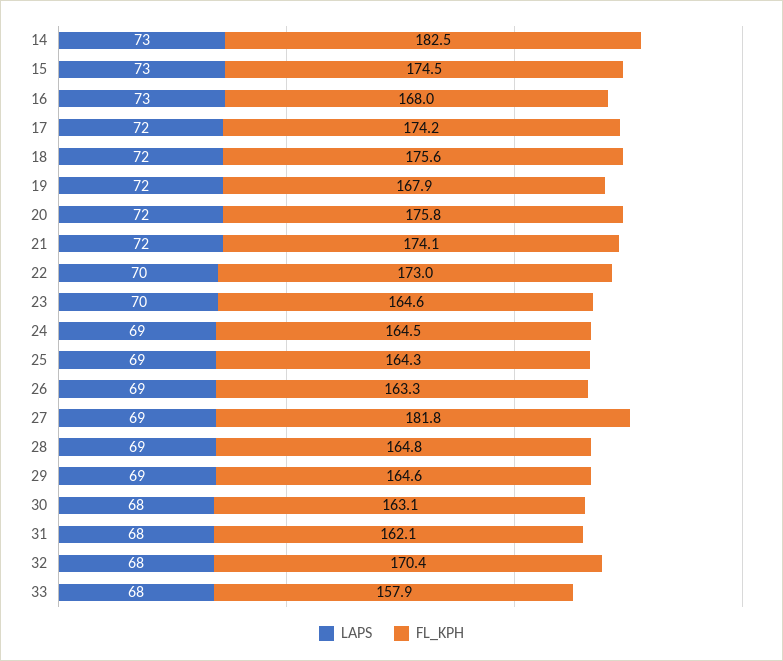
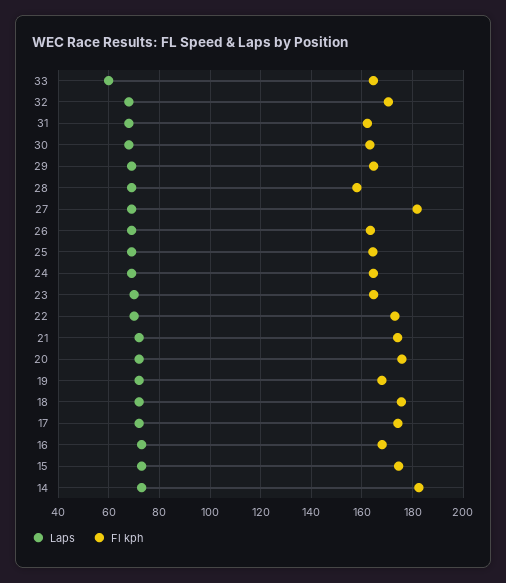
FL_KPH, 28: 164.8 -> 157.5
LAPS, 33: 68 -> 60
FL_KPH, 33: 157.9 -> 165

